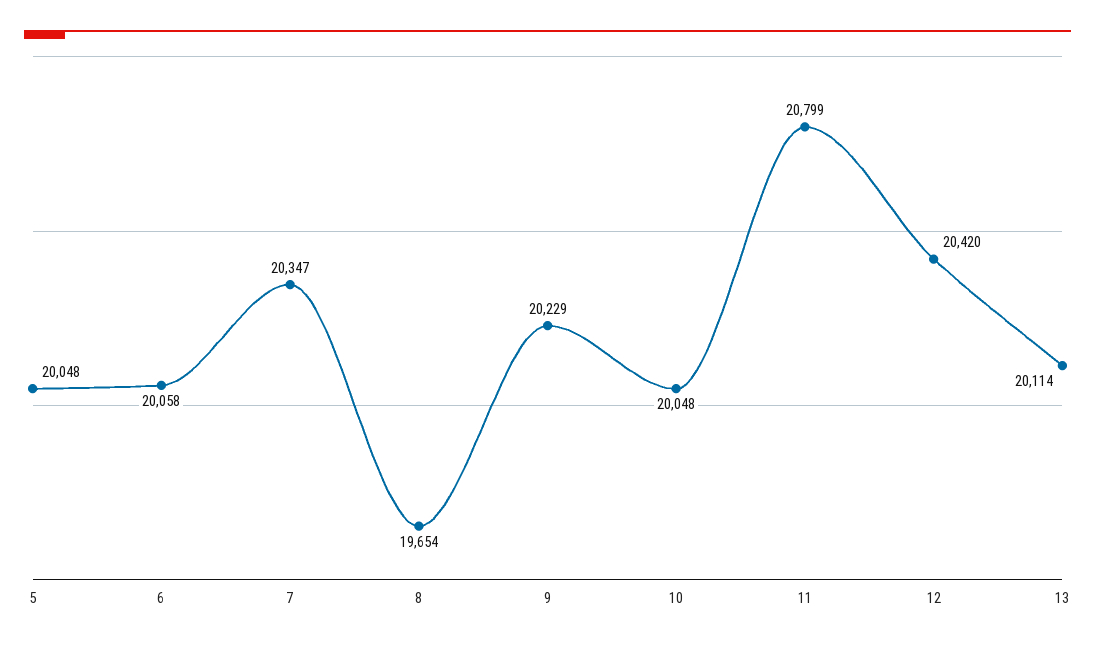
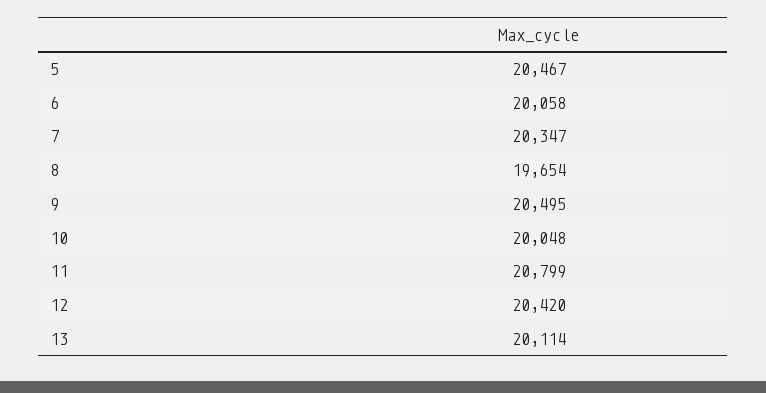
5: 20048 -> 20467
9: 20229 -> 20495

